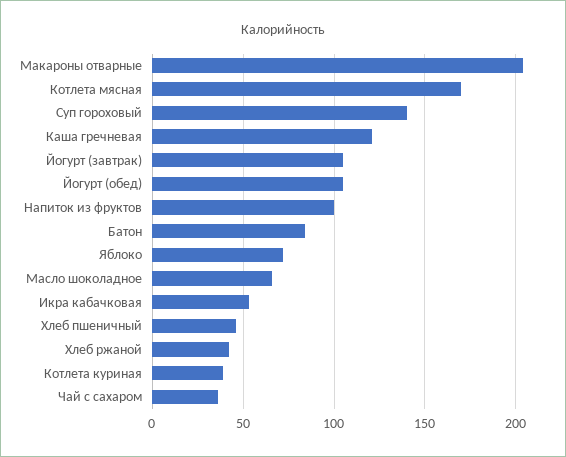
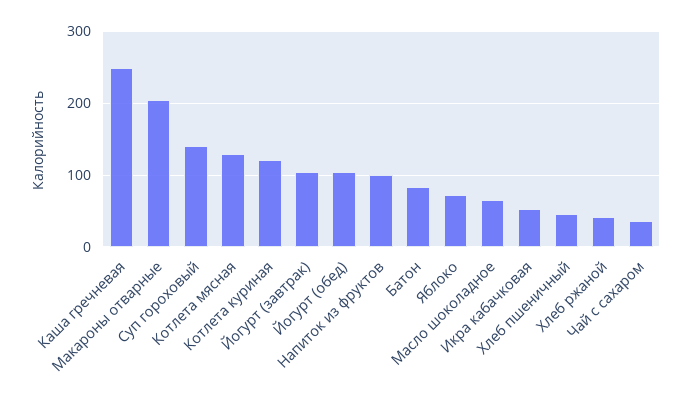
Котлета мясная: 170 -> 130
Каша гречневая: 120 -> 250
Котлета куриная: 40 -> 120

